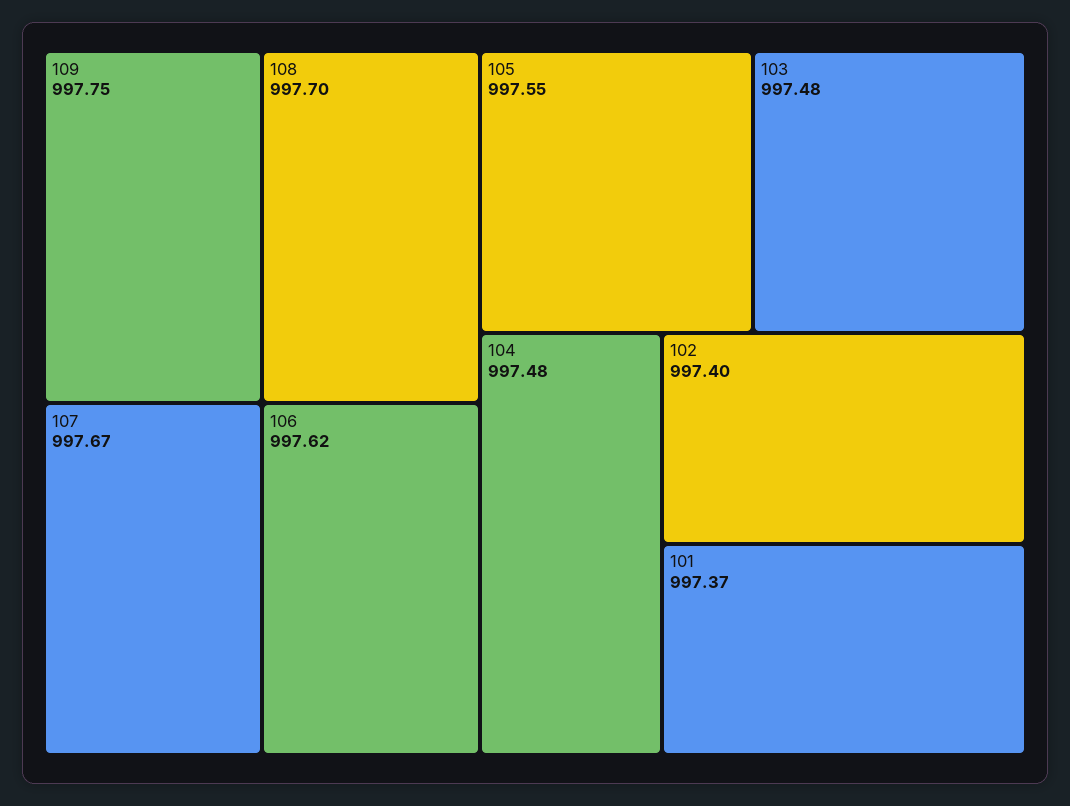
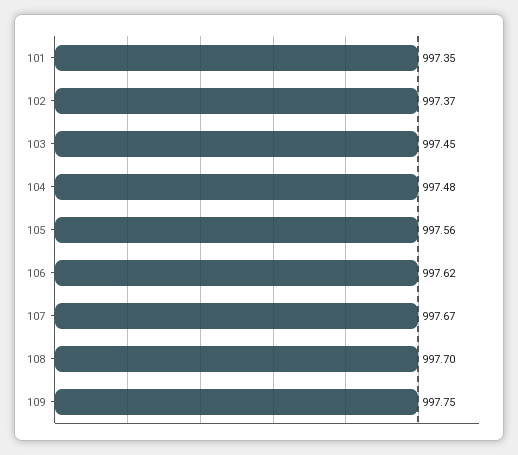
105: 997.55 -> 997.56
103: 997.48 -> 997.45
102: 997.4 -> 997.37
101: 997.37 -> 997.35

